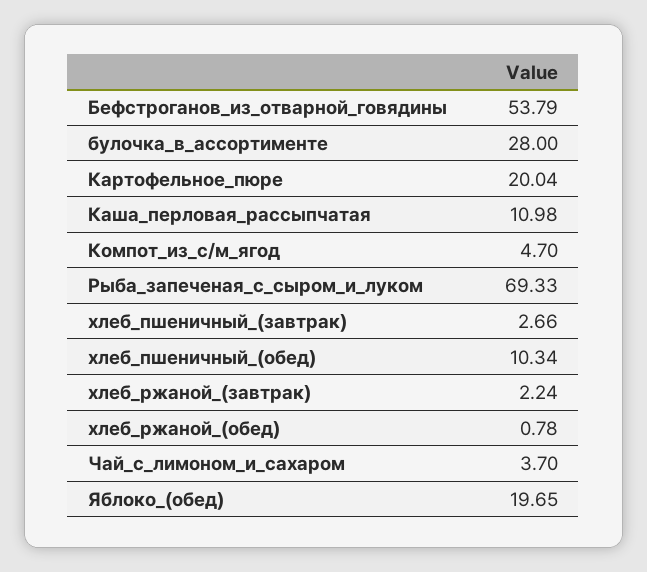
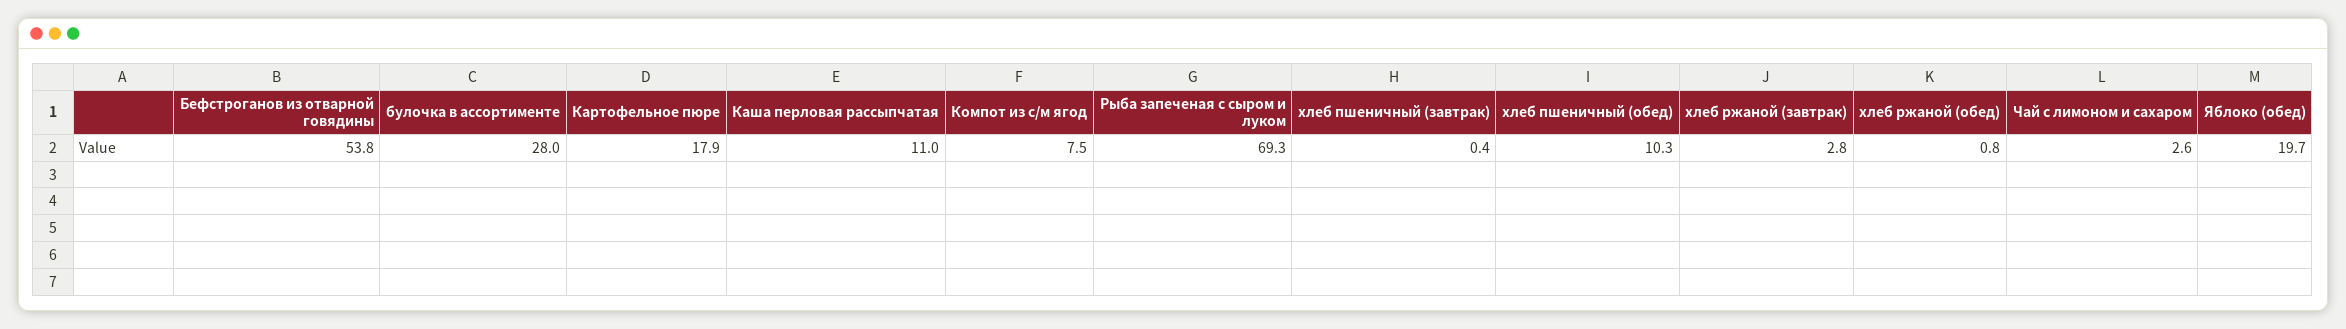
Картофельное_пюре: 20.04 -> 17.9
Компот_из_с/м_ягод: 4.7 -> 7.5
хлеб_пшеничный_(завтрак): 2.66 -> 0.4
хлеб_ржаной_(завтрак): 2.24 -> 2.8
Чай_с_лимоном_и_сахаром: 3.7 -> 2.6

